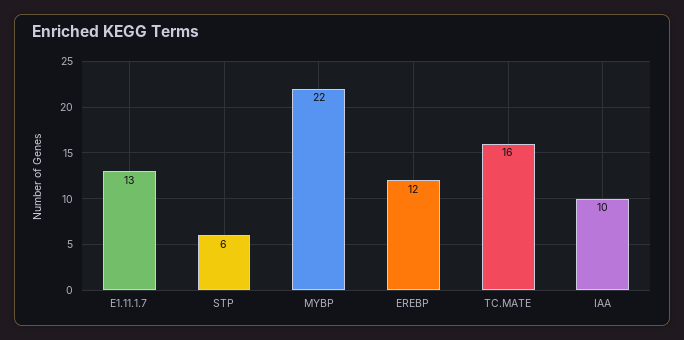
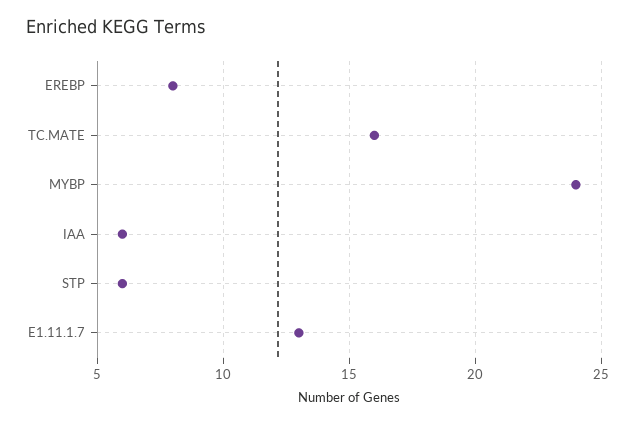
MYBP: 22 -> 24
EREBP: 12 -> 8
IAA: 10 -> 6

